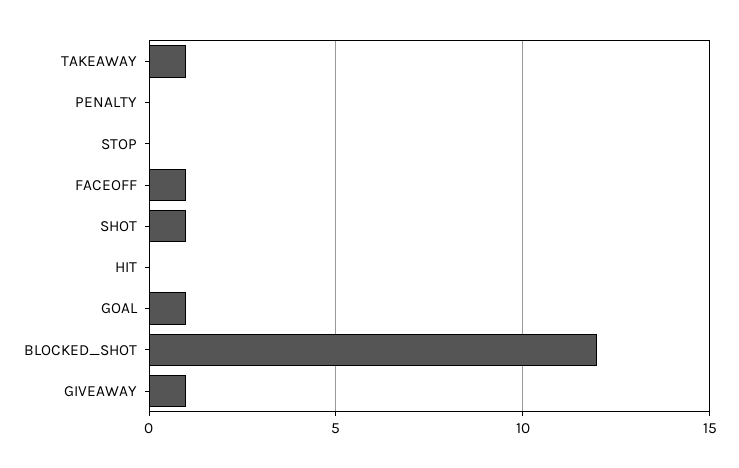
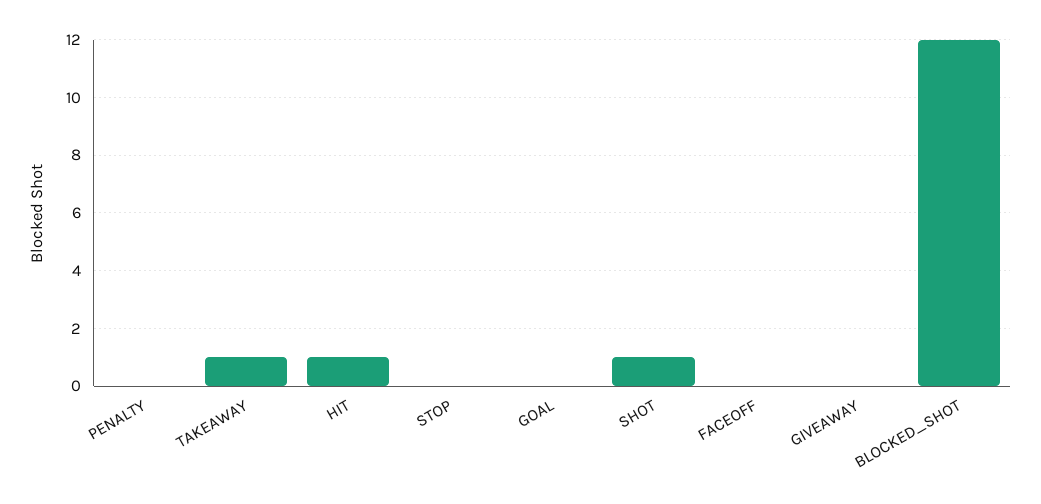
FACEOFF: 1 -> 0
HIT: 0 -> 1
GOAL: 1 -> 0
GIVEAWAY: 1 -> 0

